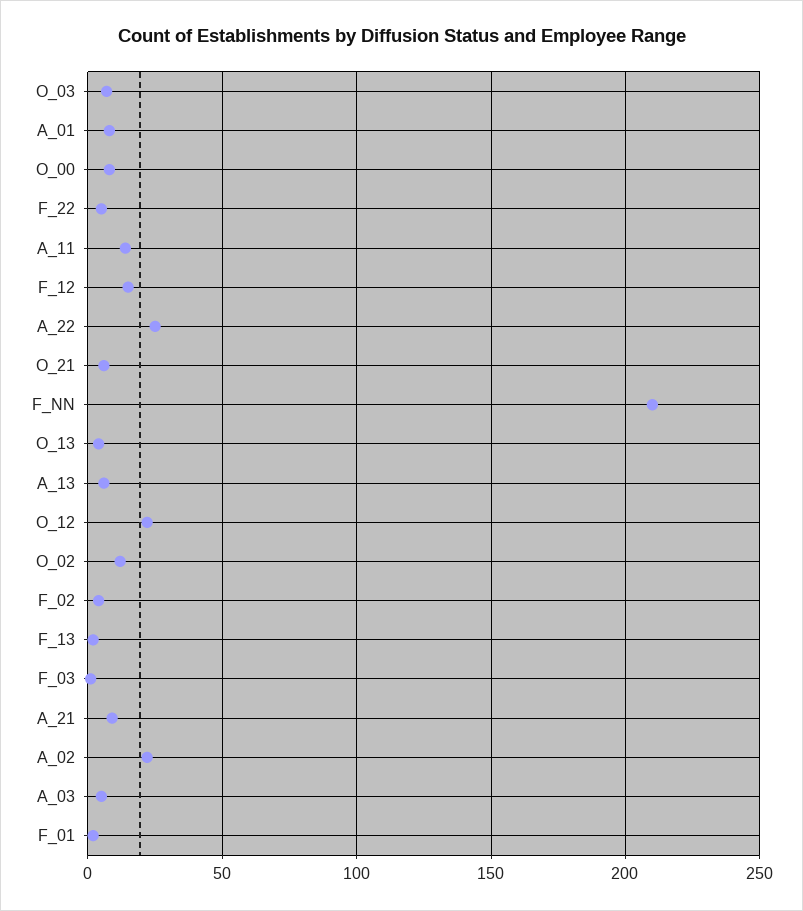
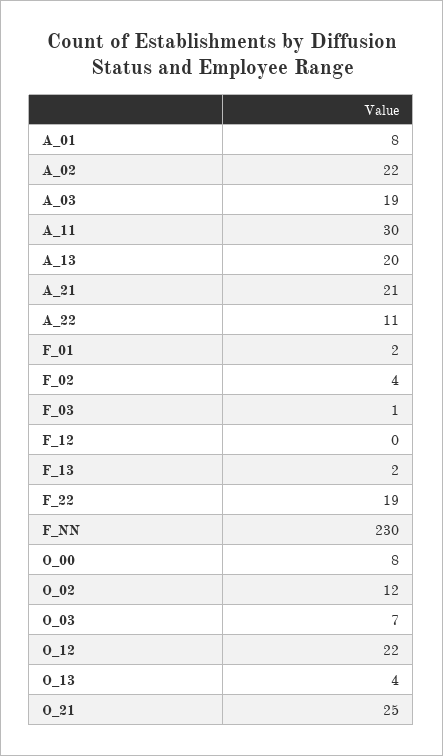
F_22: 5 -> 19
A_11: 15 -> 30
F_12: 15 -> 0
A_22: 25 -> 11
O_21: 5 -> 25
F_NN: 210 -> 230
A_13: 5 -> 20
A_21: 10 -> 21
A_03: 5 -> 19

